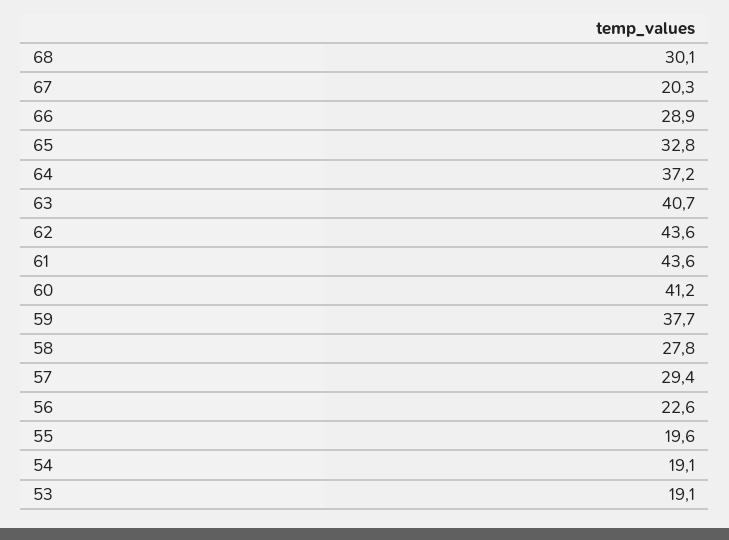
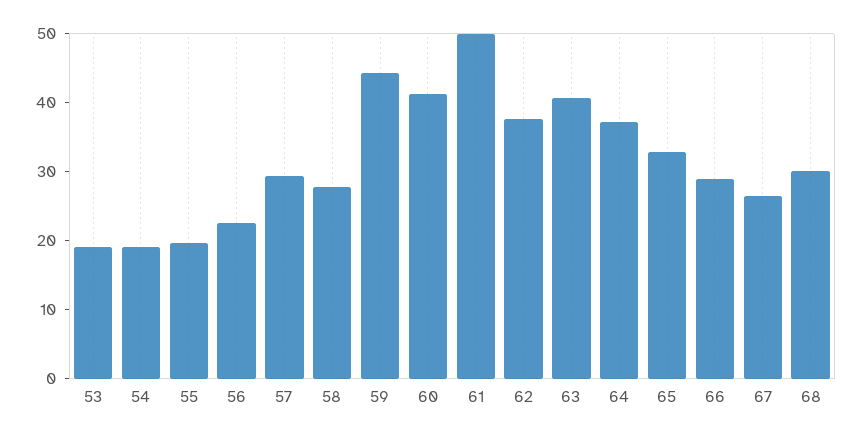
67: 20.3 -> 26
62: 43.6 -> 38
61: 43.6 -> 50
59: 37.7 -> 44

